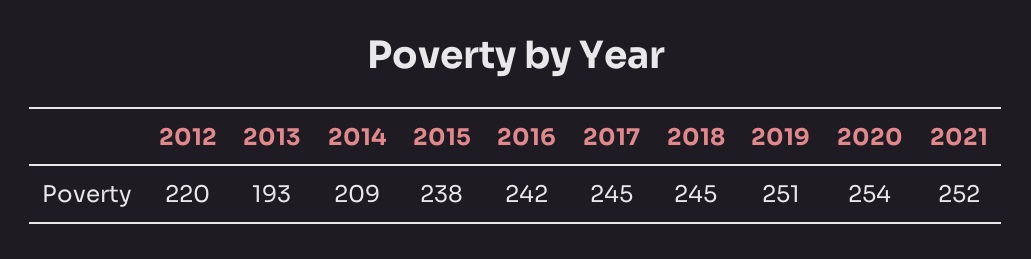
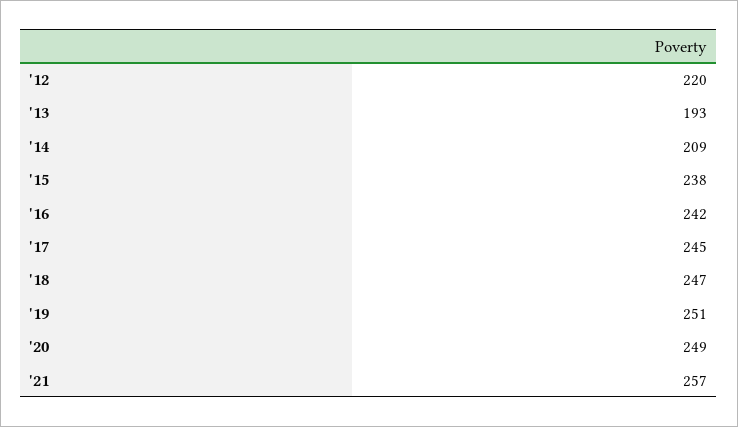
2018: 245 -> 247
2020: 254 -> 249
2021: 252 -> 257

